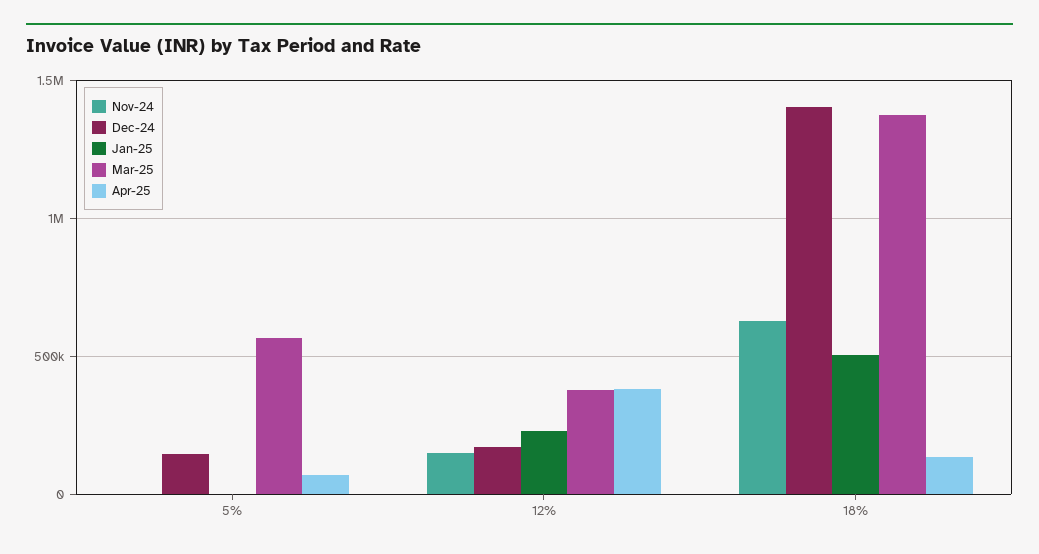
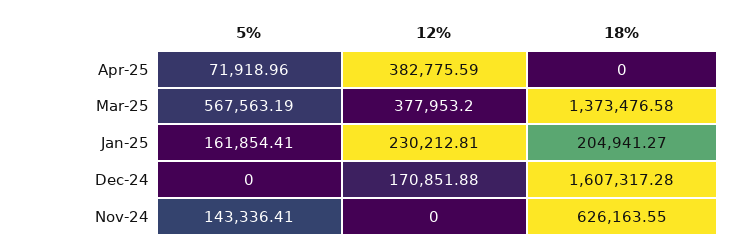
Nov-24, 5%: 0 -> 143336.41
Dec-24, 5%: 150000 -> 0
Jan-25, 5%: 0 -> 161854.41
Nov-24, 12%: 150000 -> 0
Dec-24, 18%: 1400000 -> 1607317.28
Jan-25, 18%: 500000 -> 204941.27
Apr-25, 18%: 150000 -> 0

